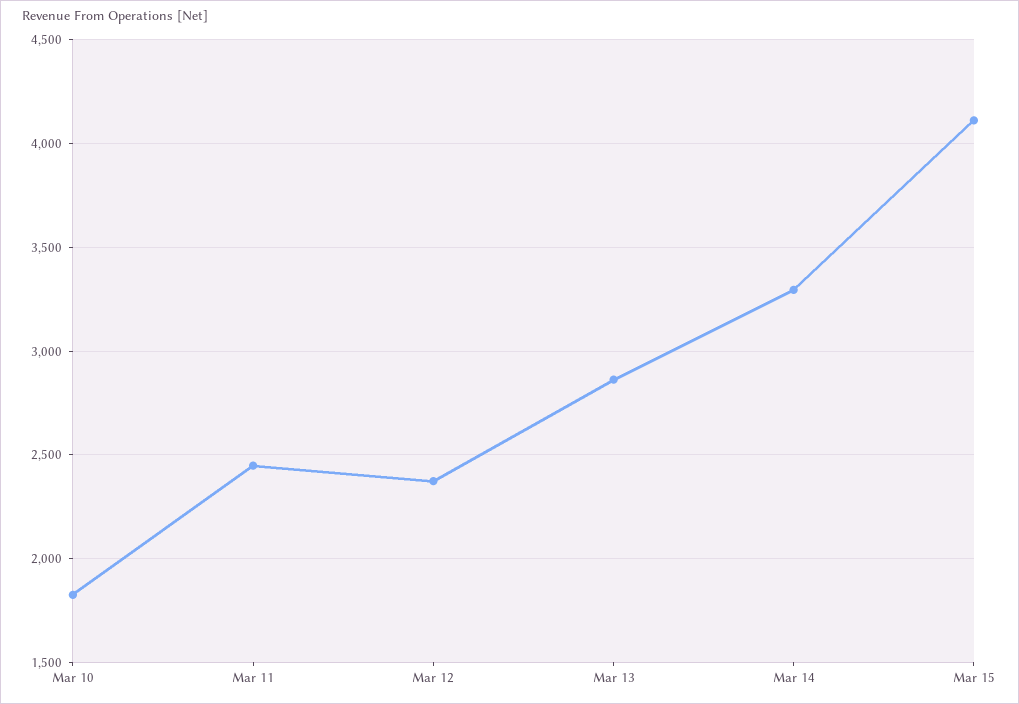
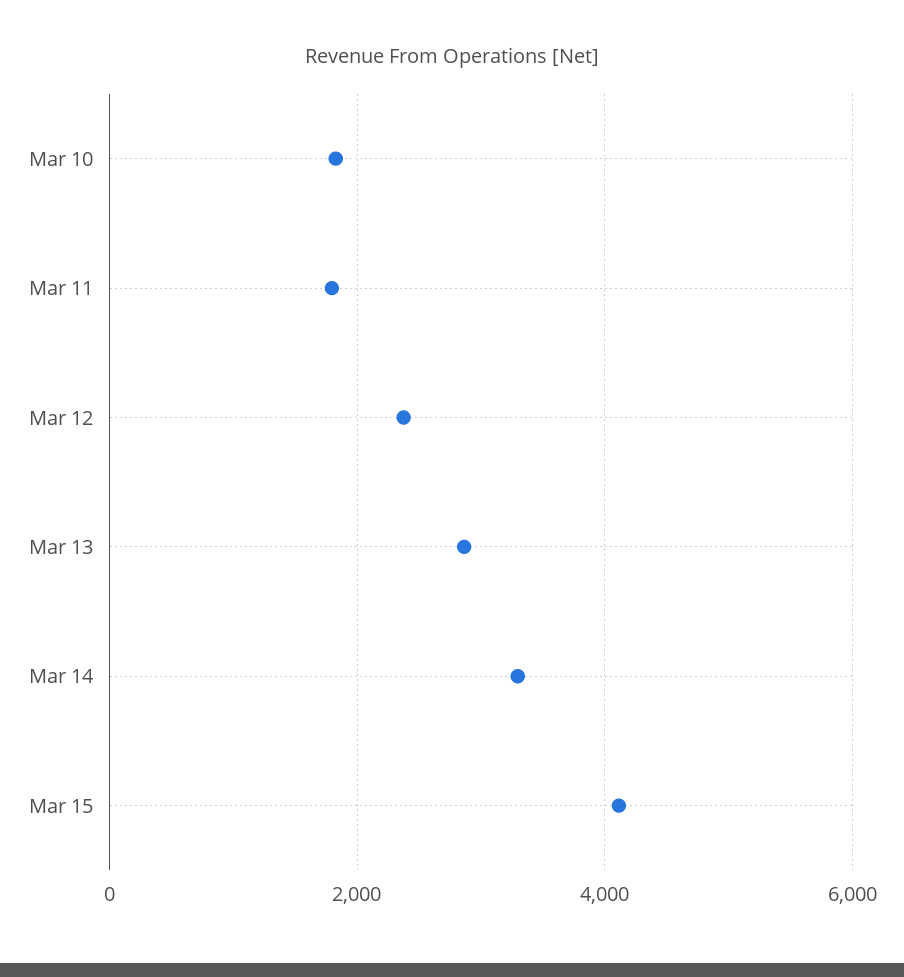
Mar 11: 2450 -> 1800

